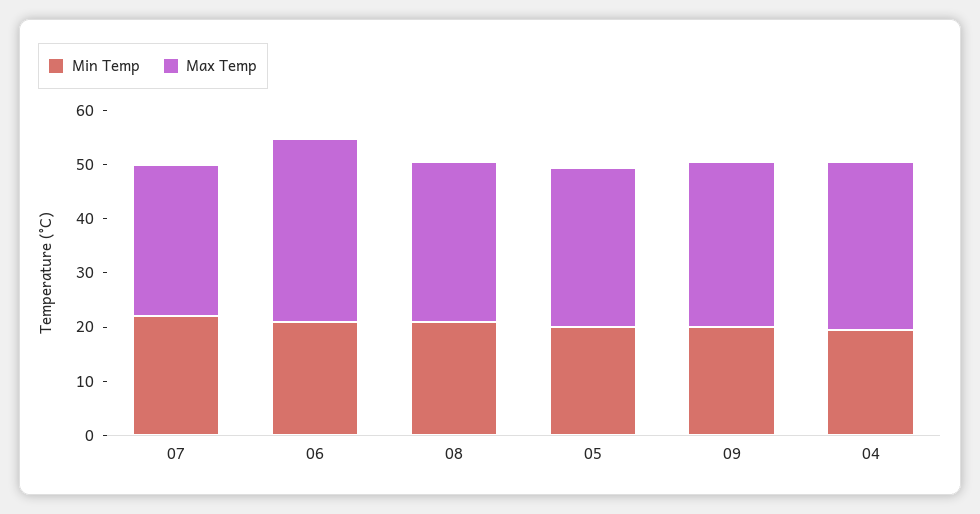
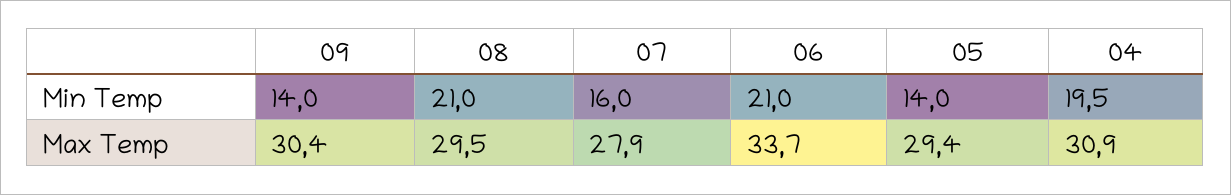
Min Temp, 07: 22 -> 16
Min Temp, 05: 20 -> 14
Min Temp, 09: 20 -> 14

